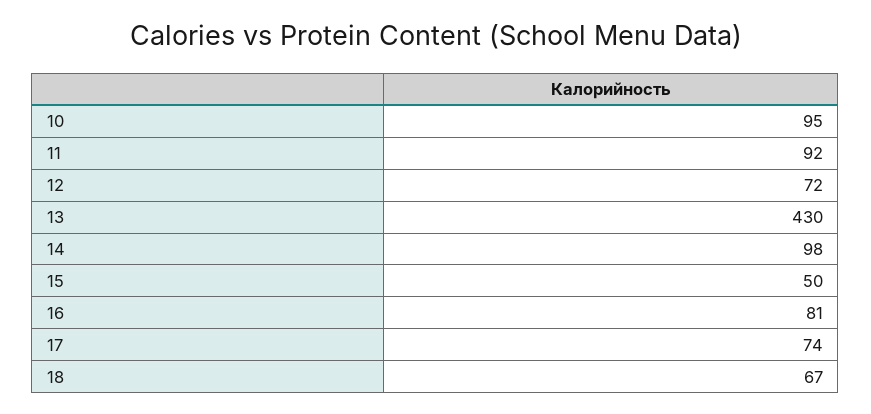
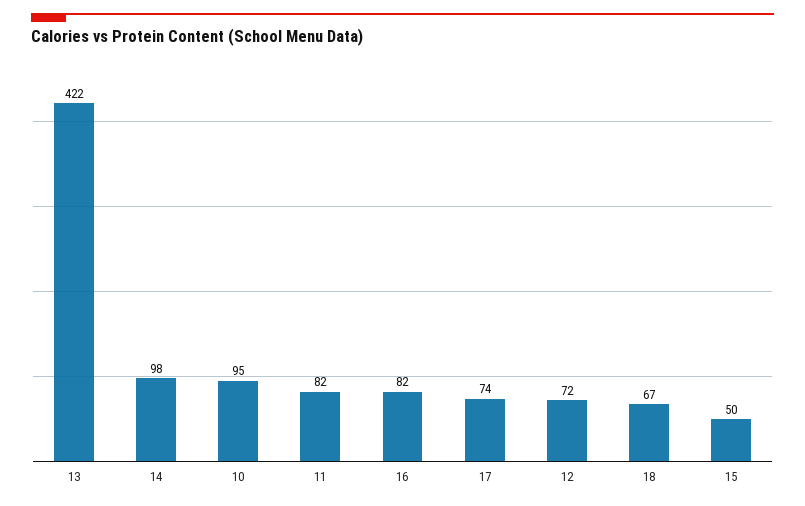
11: 92 -> 82
13: 430 -> 422
16: 81 -> 82

